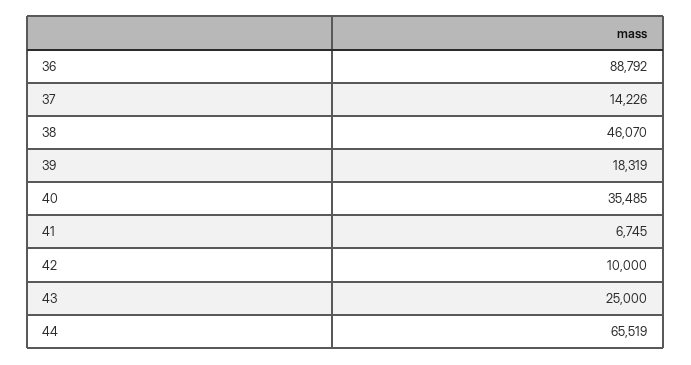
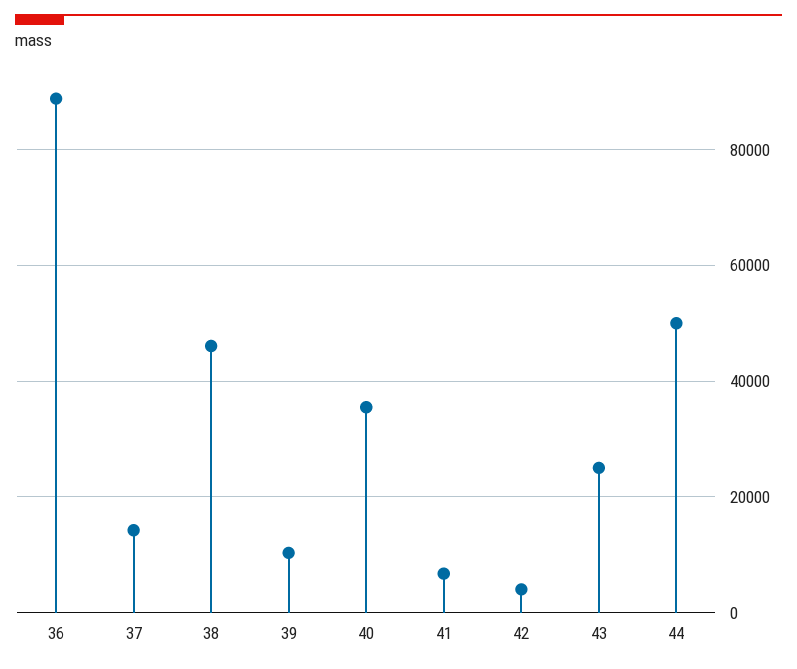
39: 18319 -> 10000
42: 10000 -> 4000
44: 65519 -> 50000

